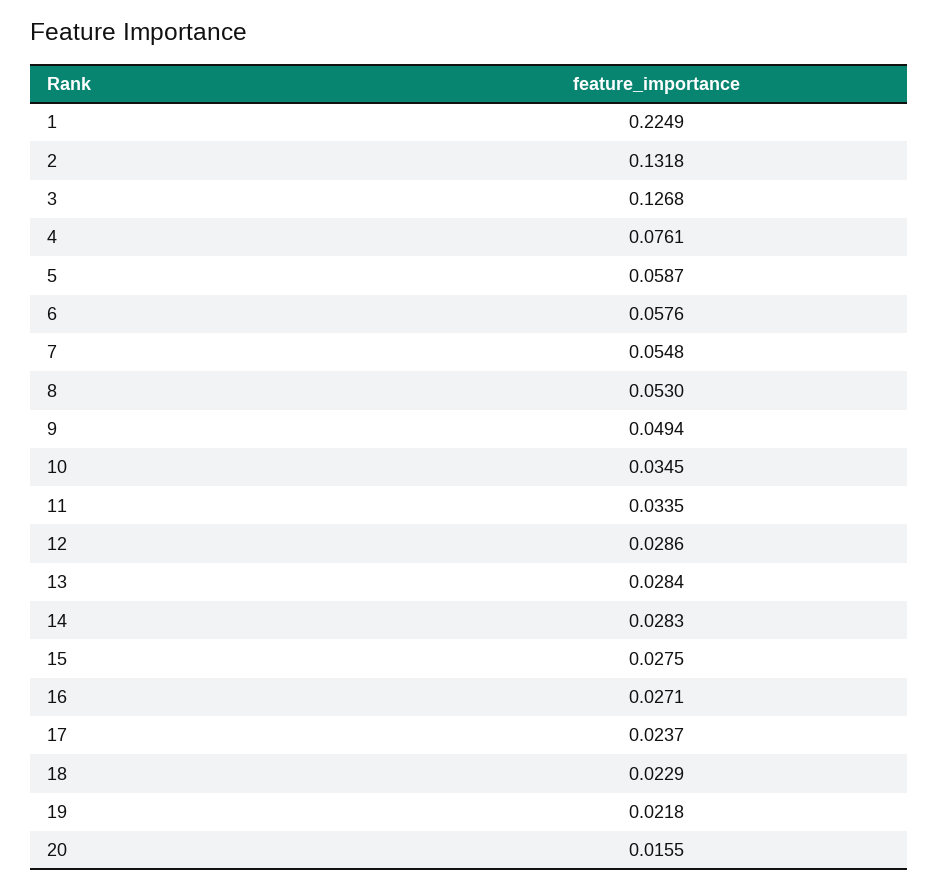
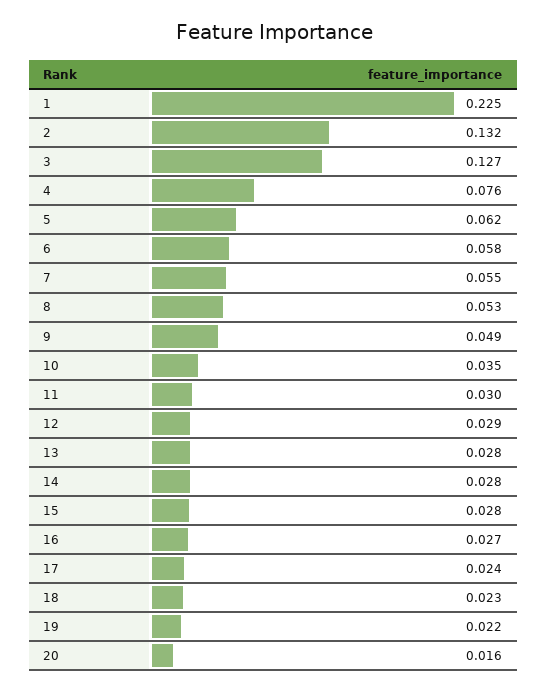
5: 0.0587 -> 0.062
11: 0.0335 -> 0.03

